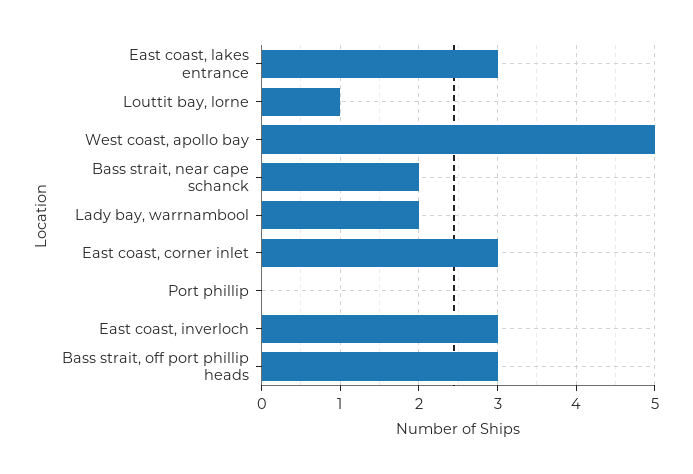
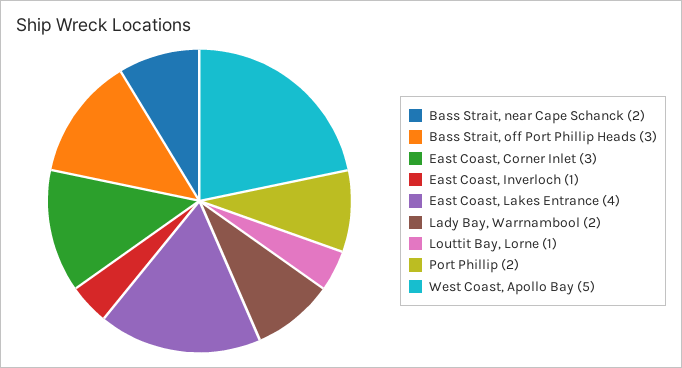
East coast, lakes entrance: 3 -> 4
Port phillip: 0 -> 2
East coast, inverloch: 3 -> 1

